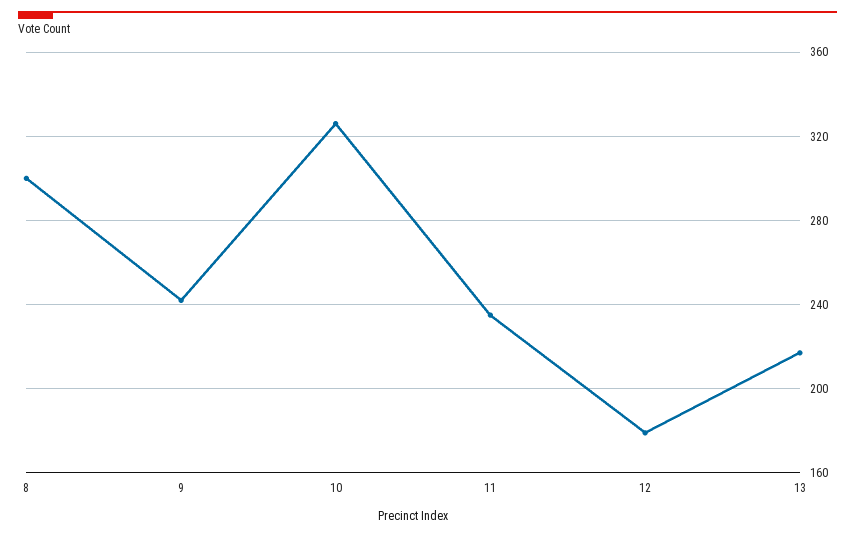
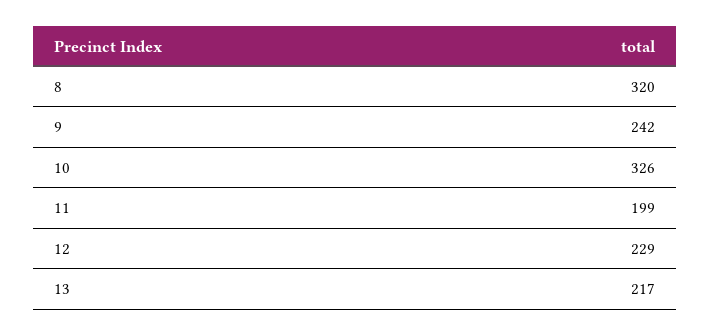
8: 300 -> 320
11: 235 -> 199
12: 180 -> 229

